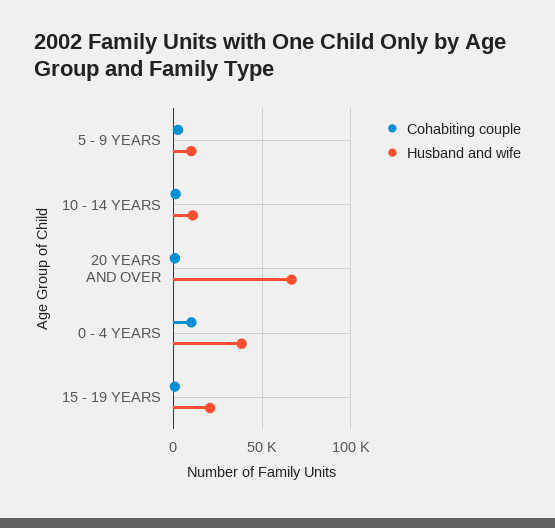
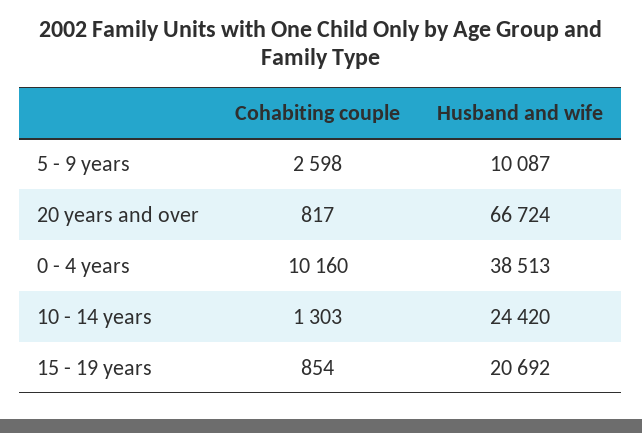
Husband and wife, 10 - 14 YEARS: 10000 -> 24420

